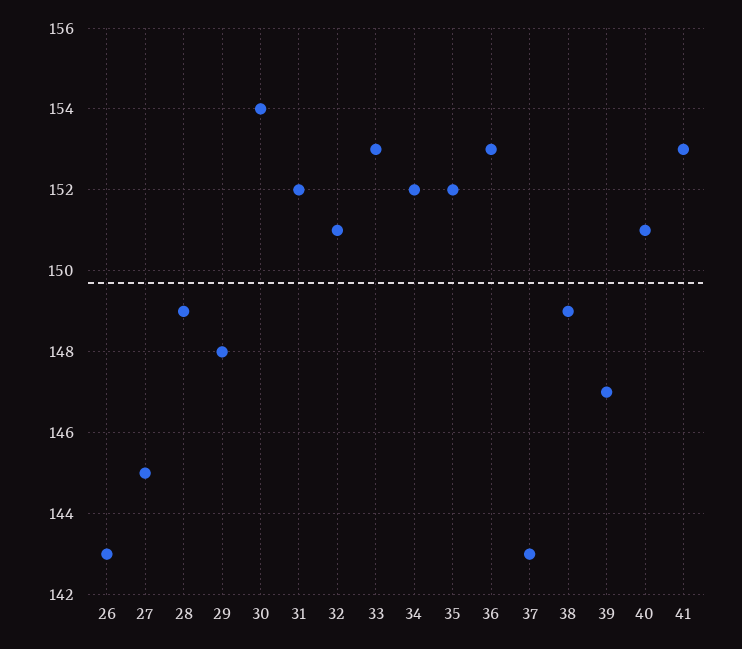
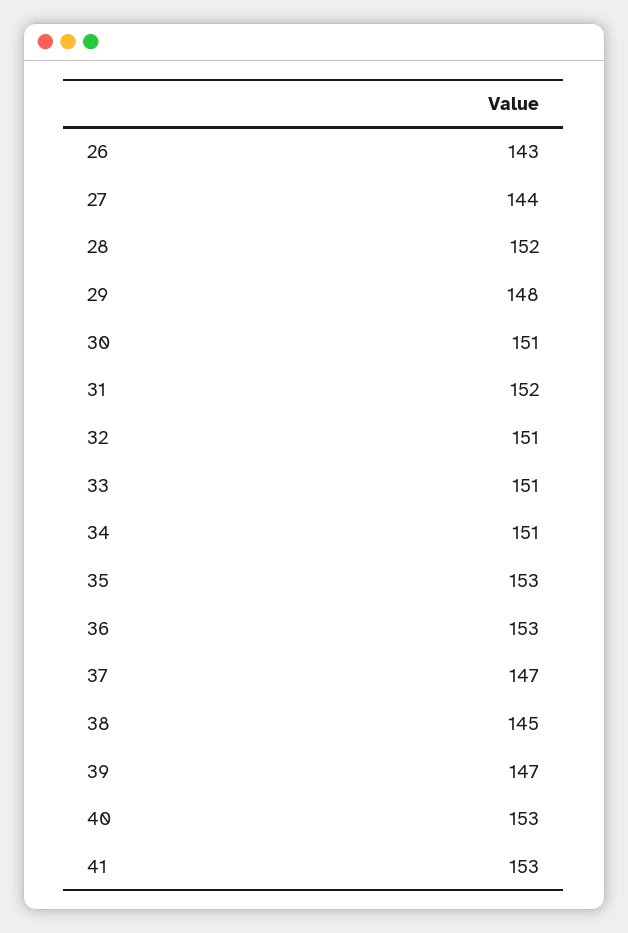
27: 145 -> 144
28: 149 -> 152
30: 154 -> 151
33: 153 -> 151
34: 152 -> 151
35: 152 -> 153
37: 143 -> 147
38: 149 -> 145
40: 151 -> 153

